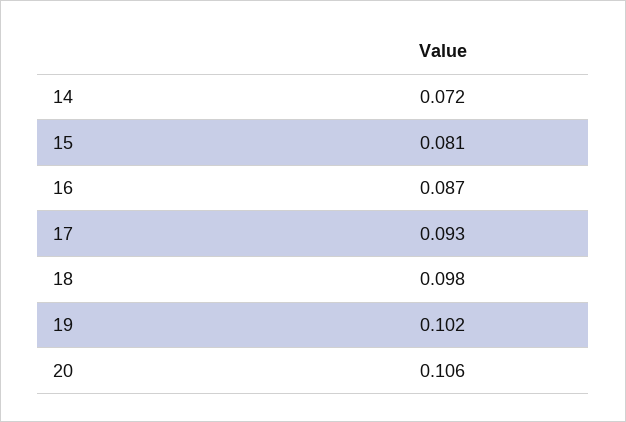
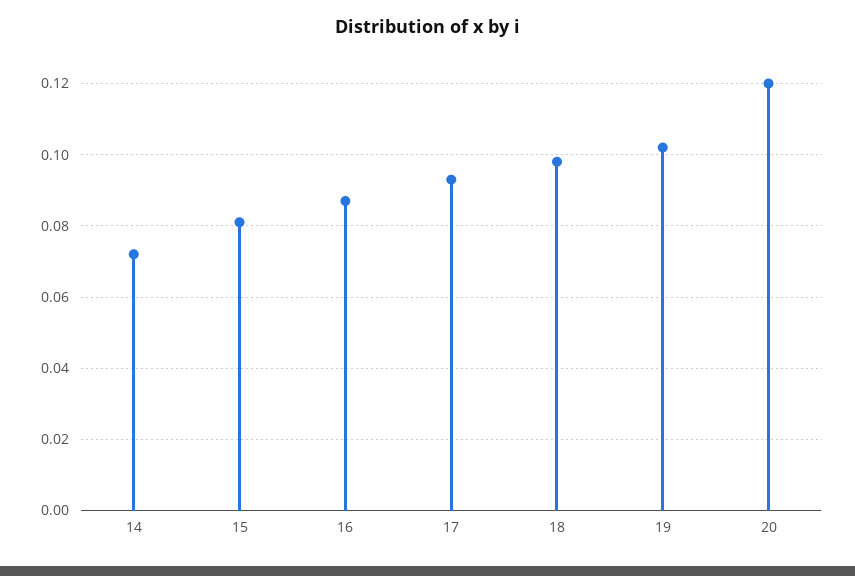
20: 0.106 -> 0.12

